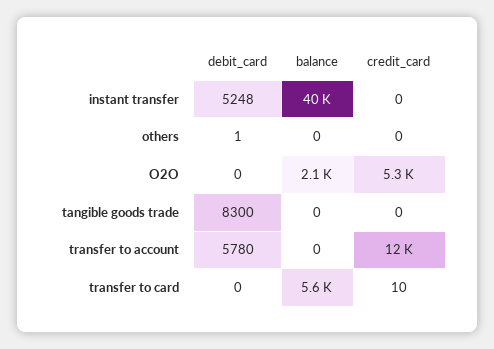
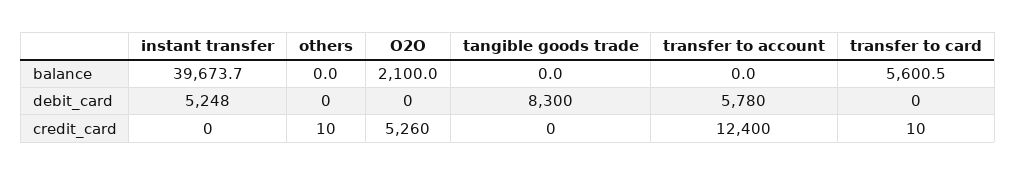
debit_card, others: 1 -> 0
credit_card, others: 0 -> 10

